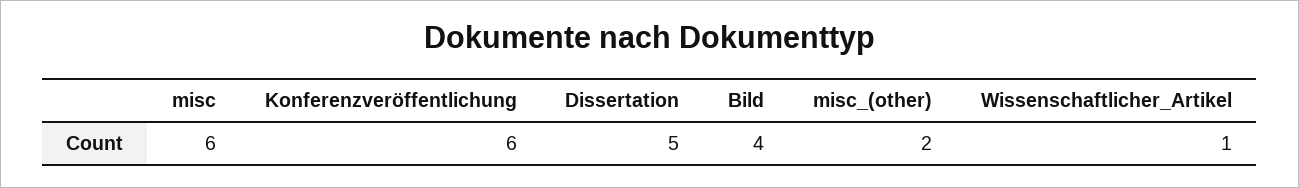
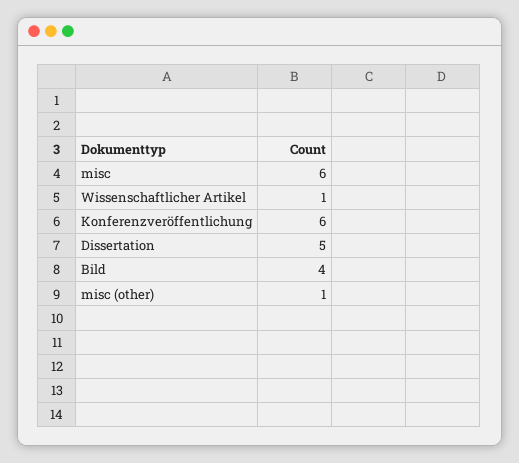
misc_(other): 2 -> 1

